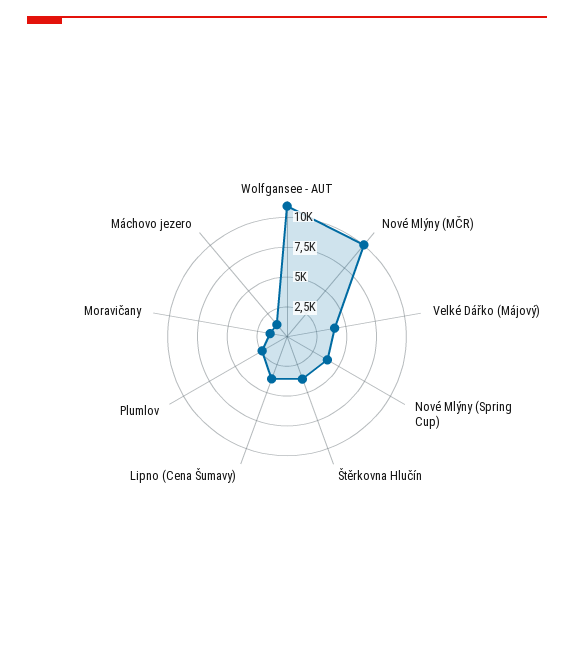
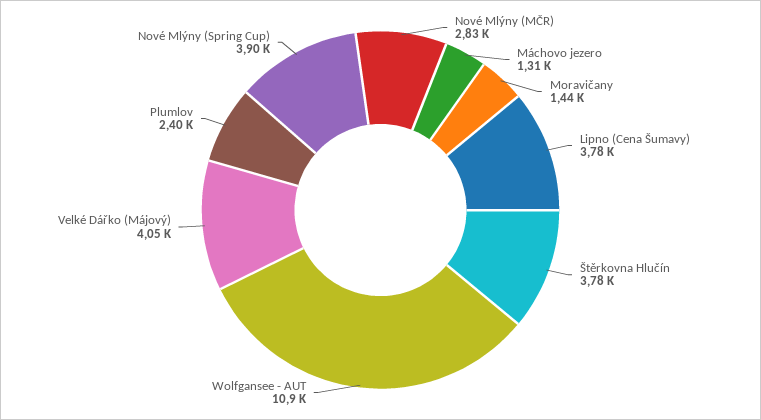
Nové Mlýny (MČR): 10000 -> 2830

